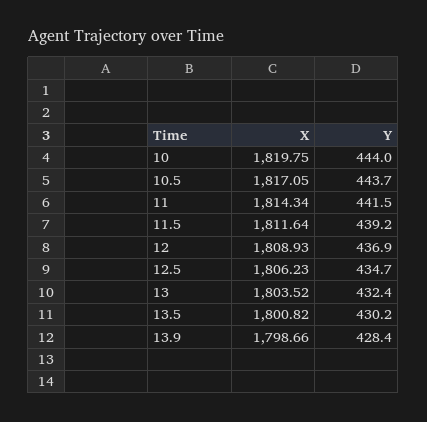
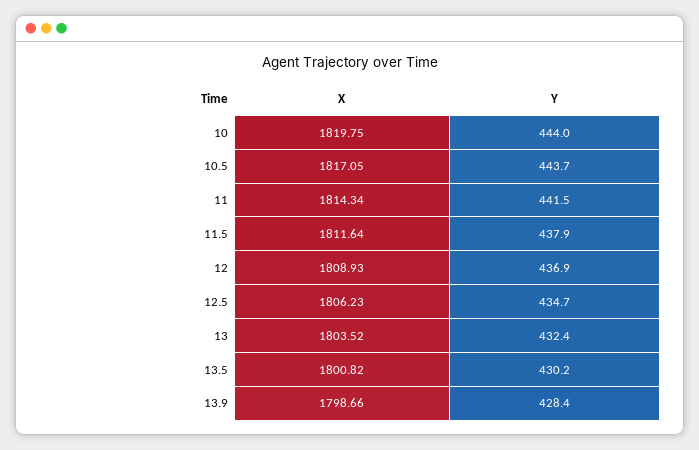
Y, 11.5: 439.2 -> 437.9

